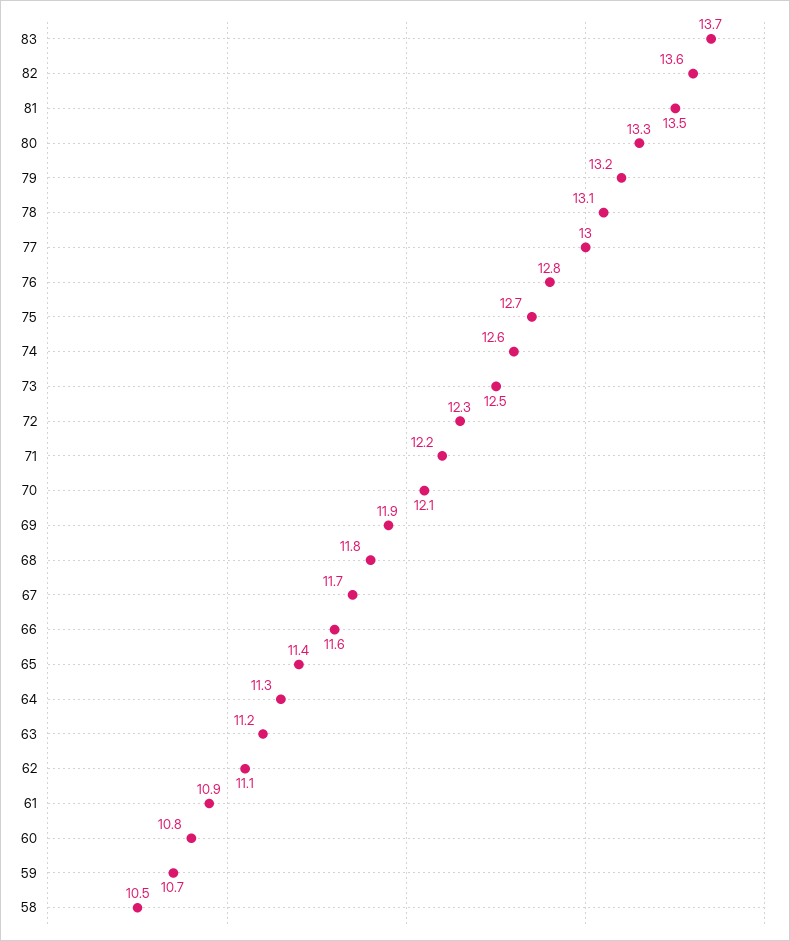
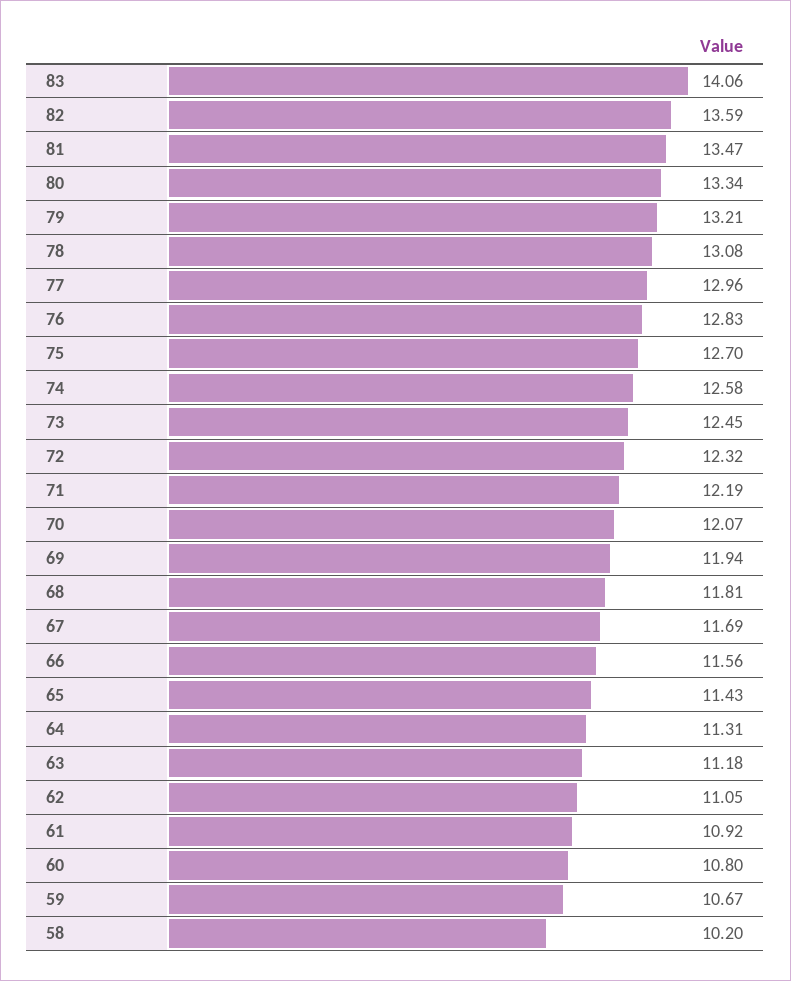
83: 13.7 -> 14.06
58: 10.5 -> 10.2

